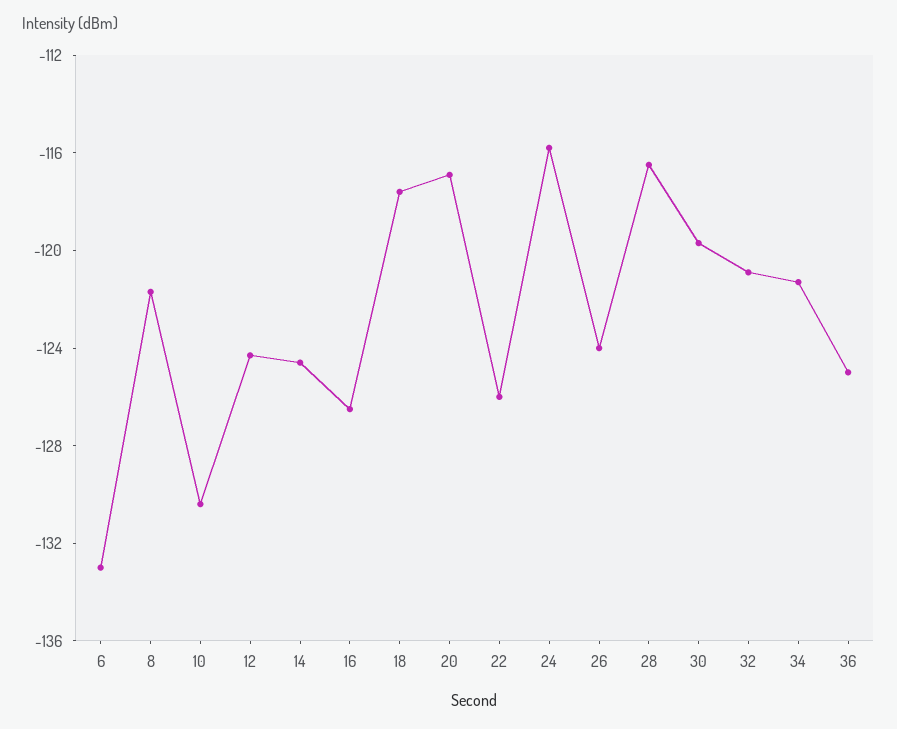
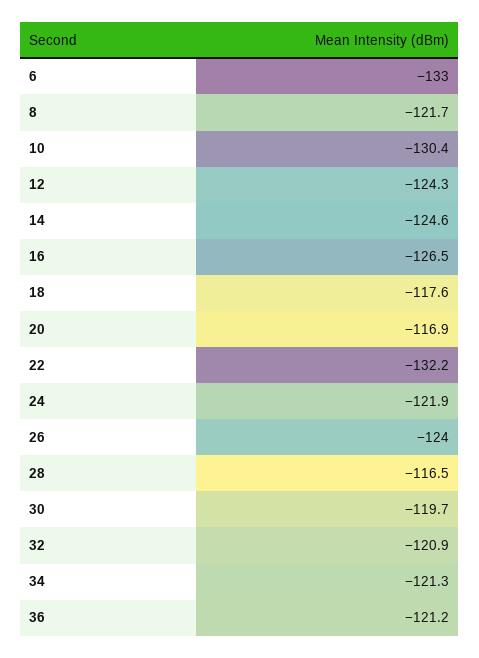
22: -126 -> -132.2
24: -116 -> -121.9
36: -125 -> -121.2

